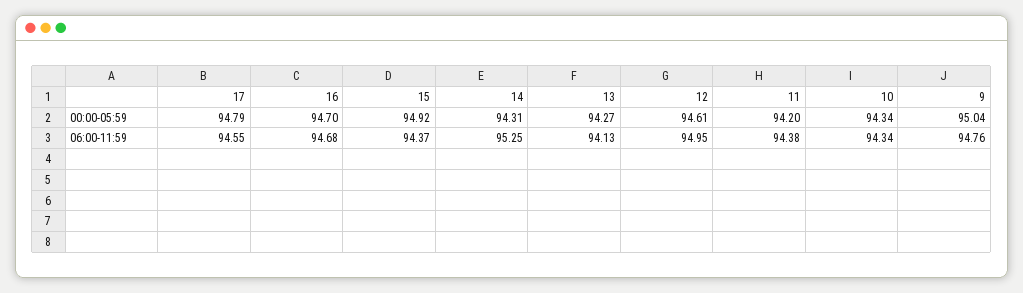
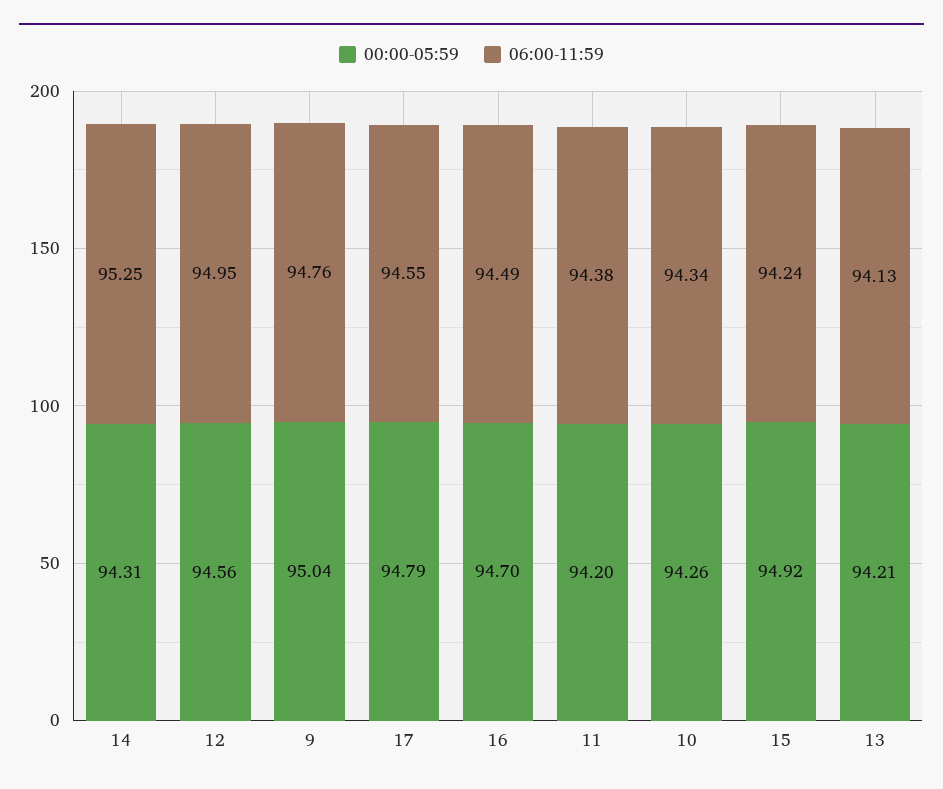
00:00-05:59, 13: 94.27 -> 94.21
00:00-05:59, 12: 94.61 -> 94.56
00:00-05:59, 10: 94.34 -> 94.26
06:00-11:59, 16: 94.68 -> 94.49
06:00-11:59, 15: 94.37 -> 94.24

